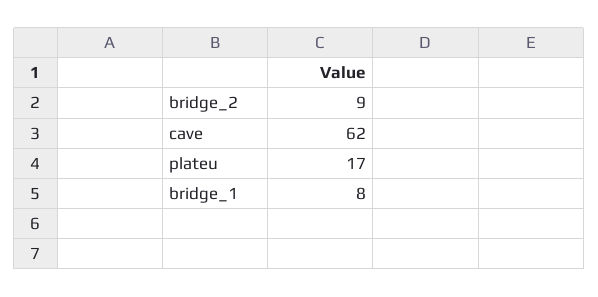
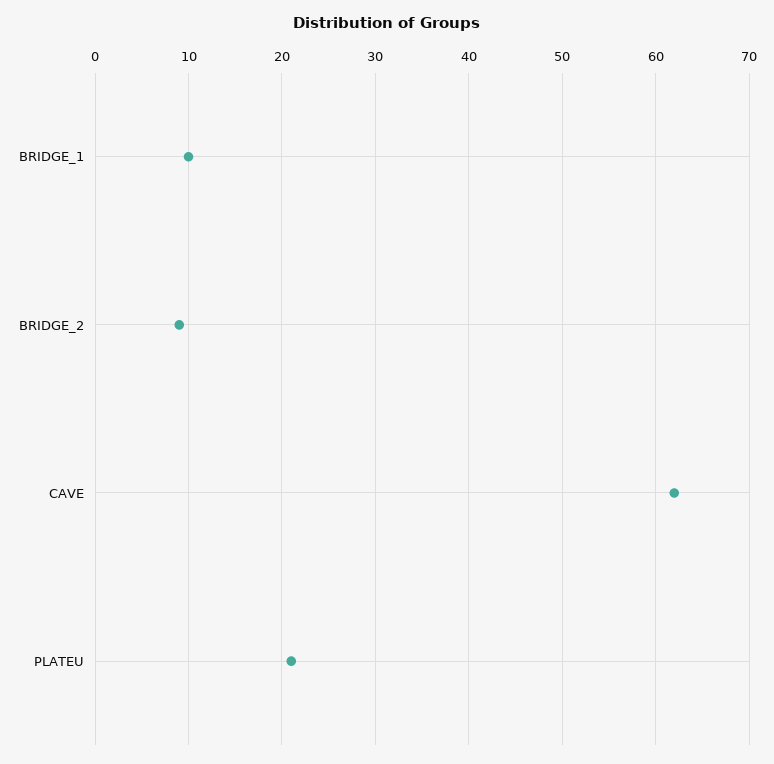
plateu: 17 -> 21
bridge_1: 8 -> 10

